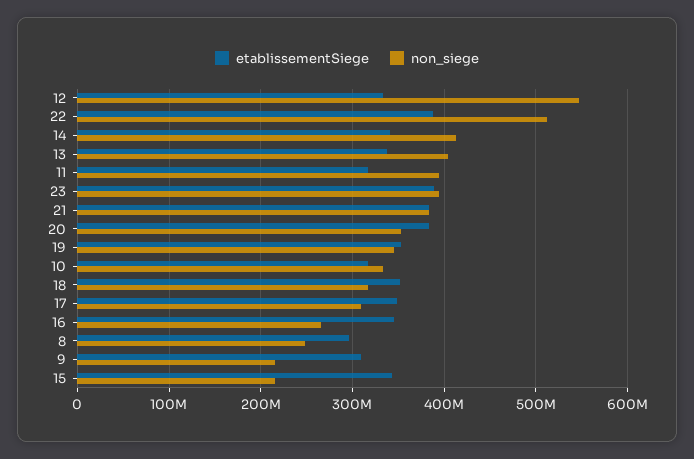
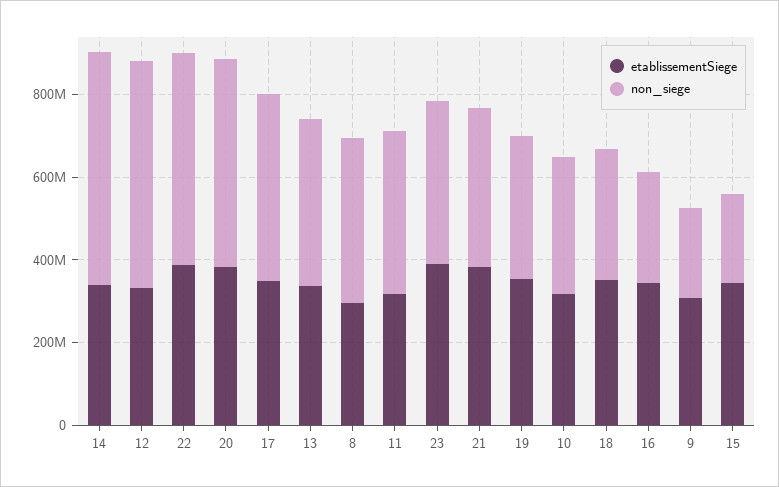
non_siege, 14: 410000000 -> 550000000
non_siege, 20: 350000000 -> 500000000
non_siege, 17: 310000000 -> 450000000
non_siege, 8: 250000000 -> 400000000

